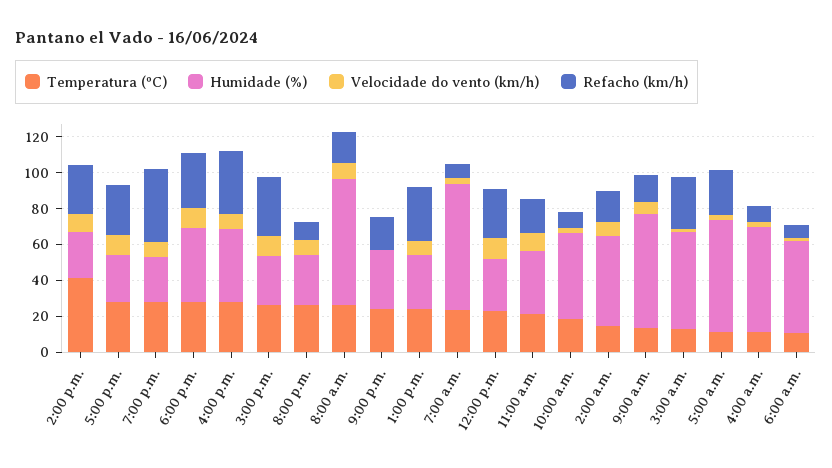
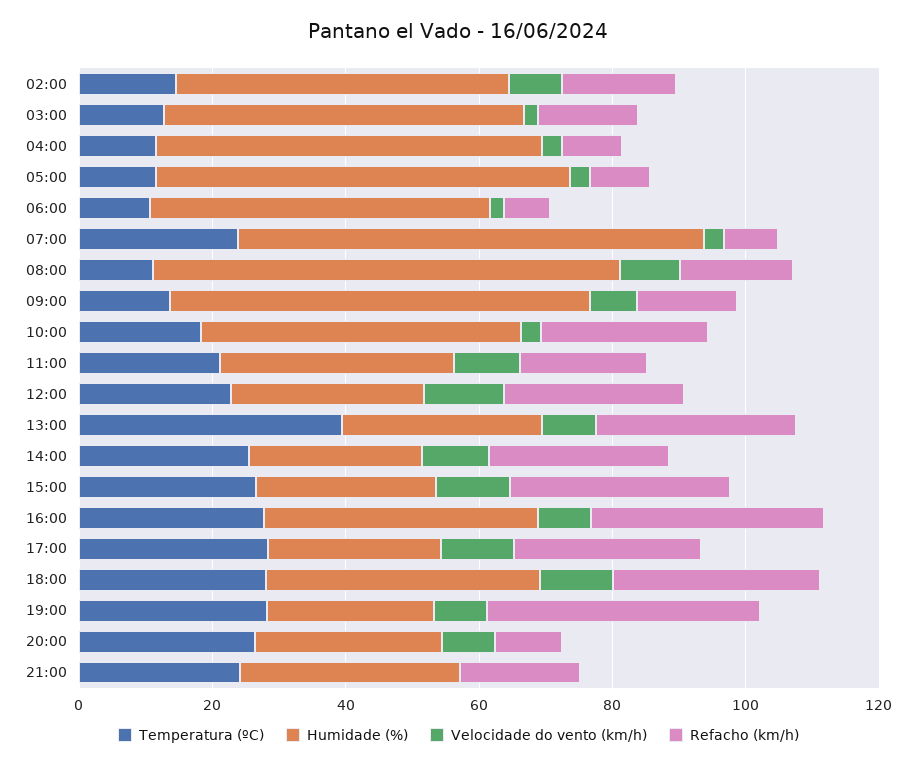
Temperatura (ºC), 2:00 p.m.: 40 -> 25
Temperatura (ºC), 8:00 a.m.: 25 -> 10
Temperatura (ºC), 1:00 p.m.: 25 -> 40
Refacho (km/h), 10:00 a.m.: 10 -> 25
Refacho (km/h), 3:00 a.m.: 30 -> 15
Refacho (km/h), 5:00 a.m.: 25 -> 10

